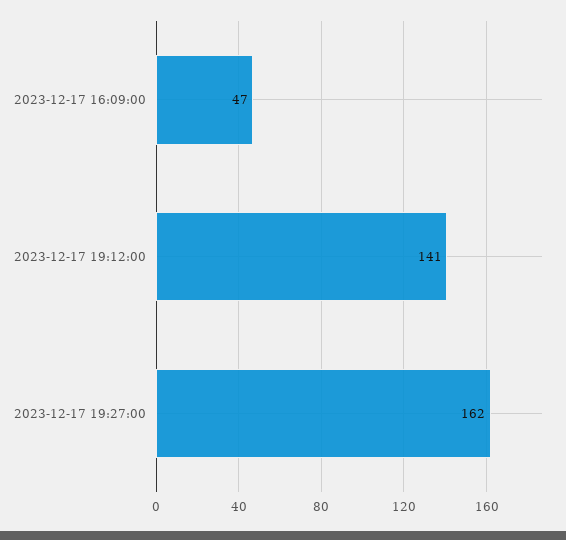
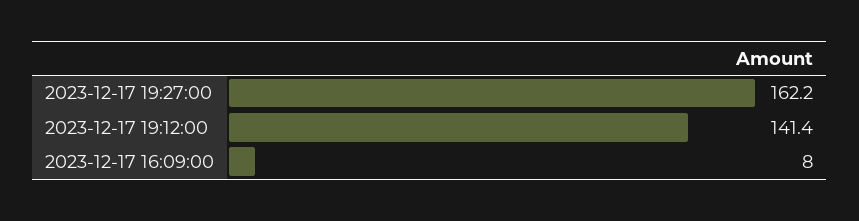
2023-12-17 16:09:00: 47 -> 8

